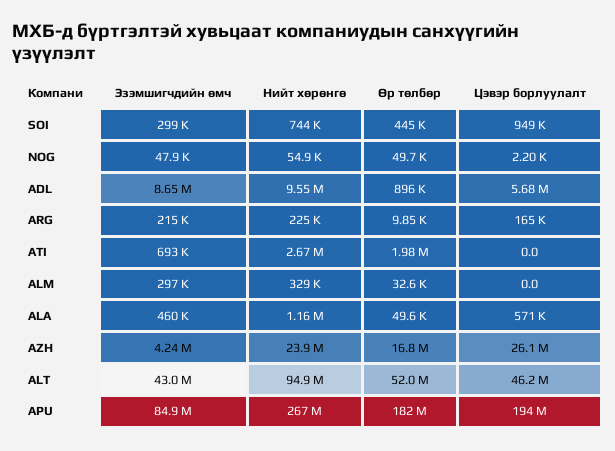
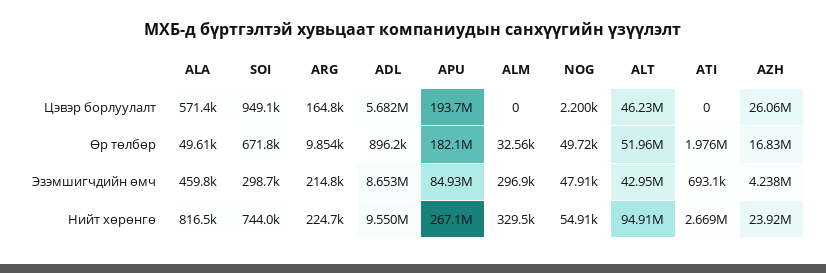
Өр төлбөр, SOI: 445000 -> 671800
Нийт хөрөнгө, ALA: 1160000 -> 816500

